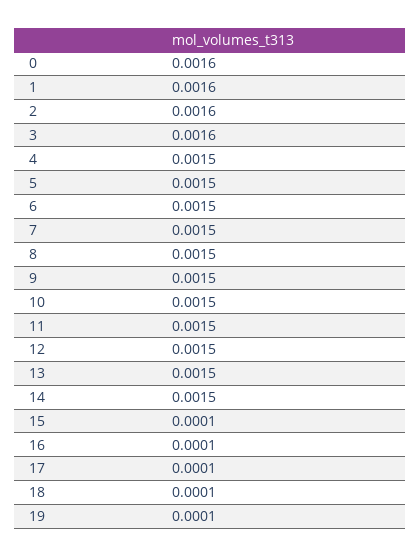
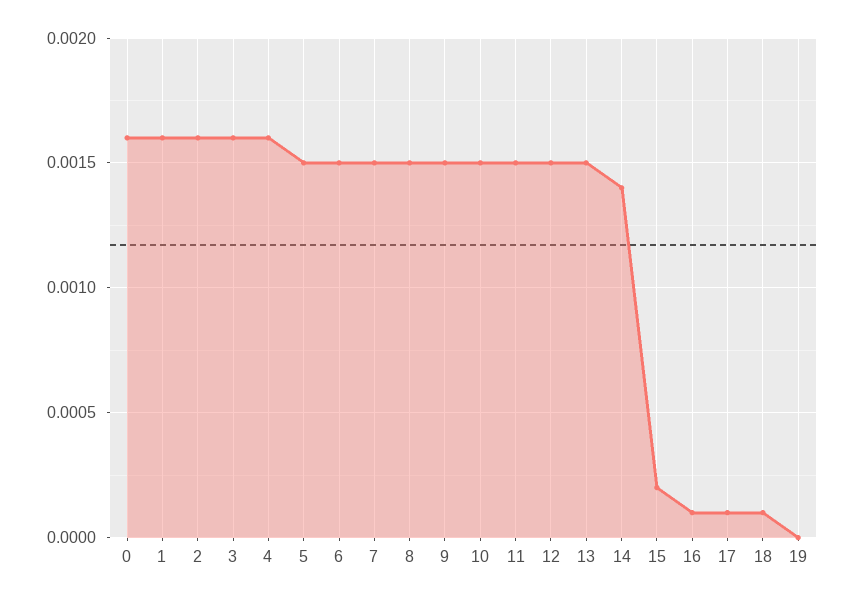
4: 0.0015 -> 0.0016
14: 0.0015 -> 0.0014
15: 0.0001 -> 0.0002
19: 0.0001 -> 0

